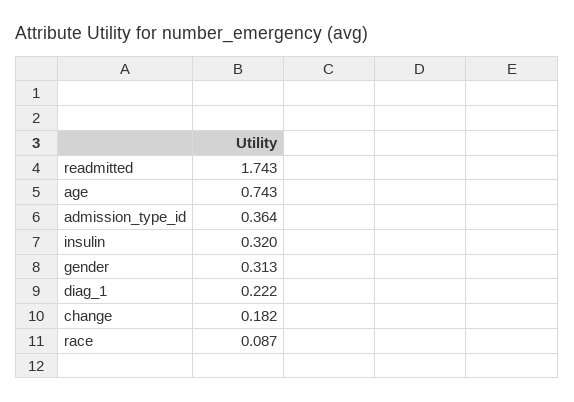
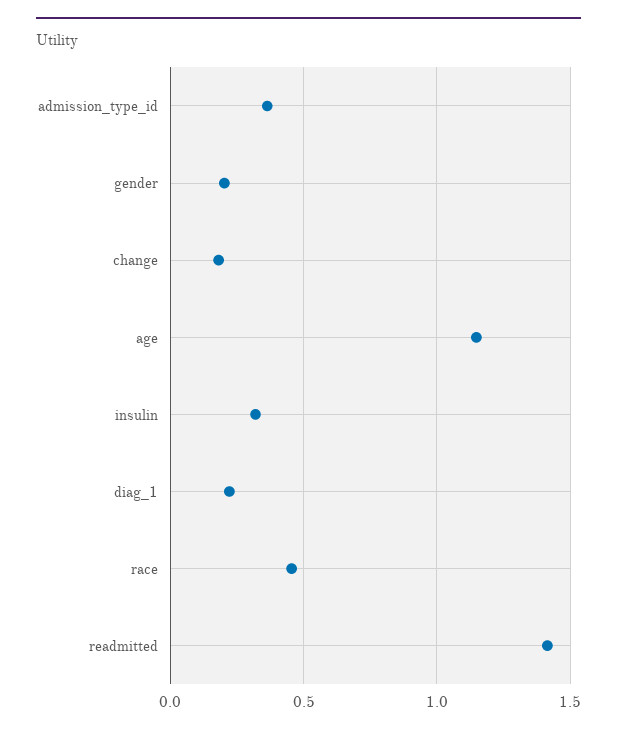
readmitted: 1.743 -> 1.4
age: 0.743 -> 1.15
gender: 0.313 -> 0.2
race: 0.087 -> 0.45

